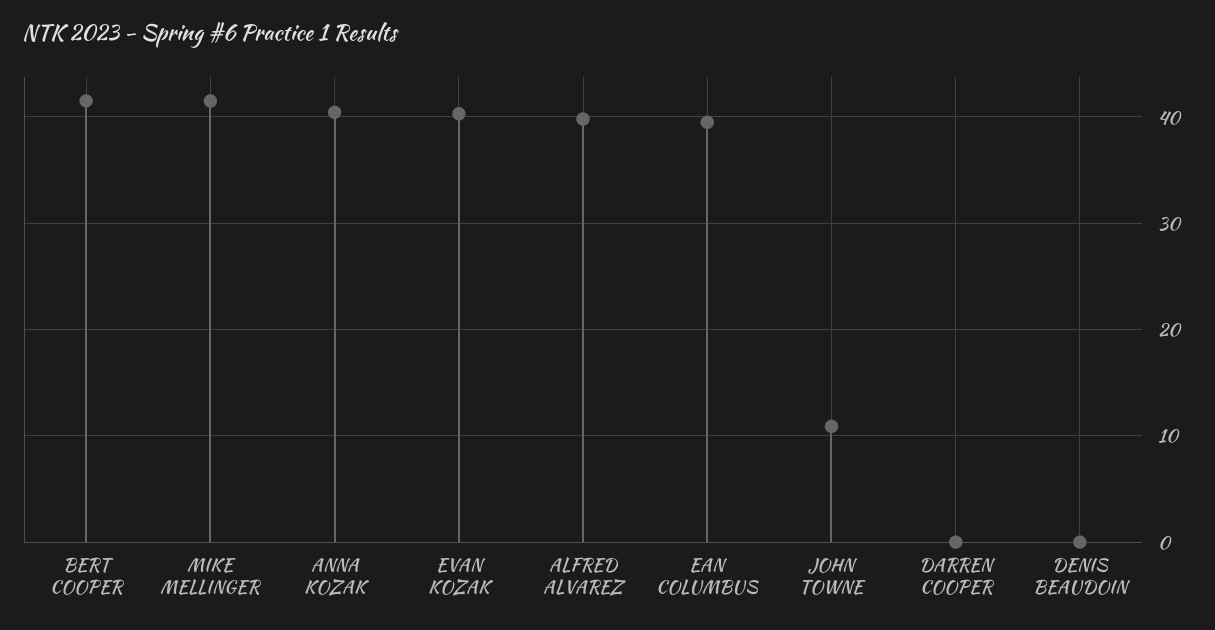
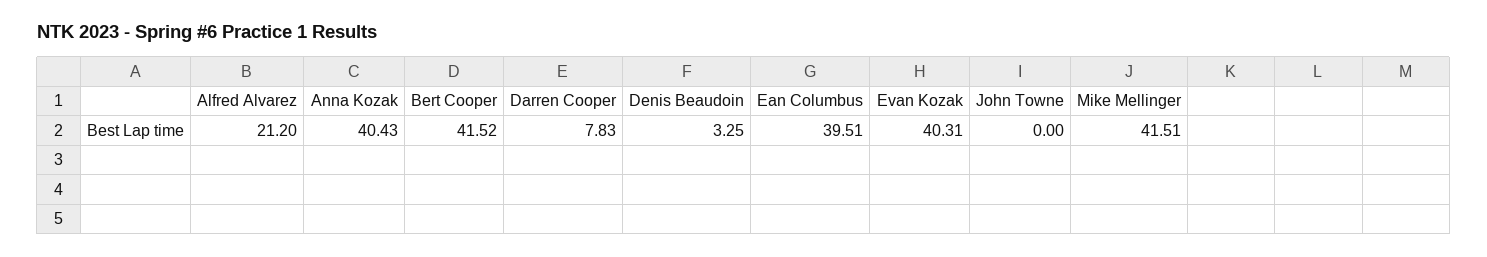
ALFRED ALVAREZ: 40 -> 21.2
JOHN TOWNE: 11 -> 0
DARREN COOPER: 0 -> 7.83
DENIS BEAUDOIN: 0 -> 3.25

